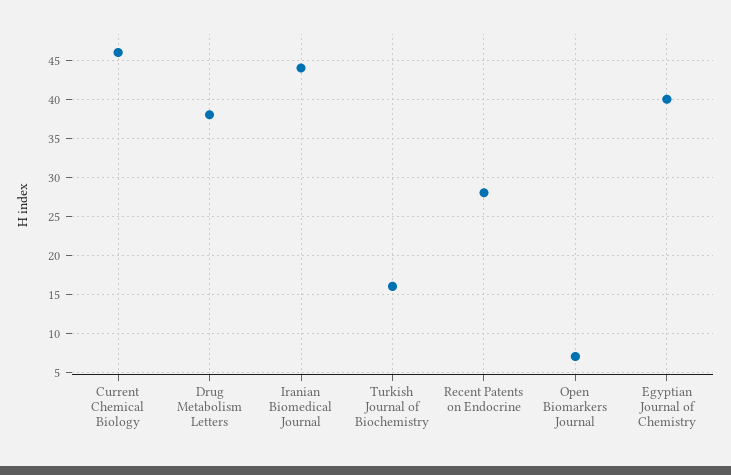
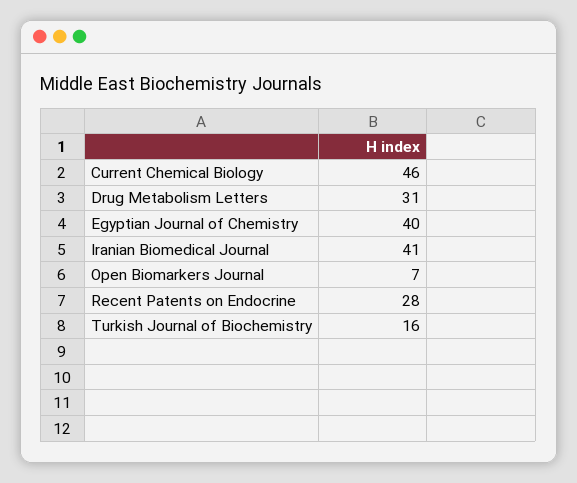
Drug Metabolism Letters: 38 -> 31
Iranian Biomedical Journal: 44 -> 41

